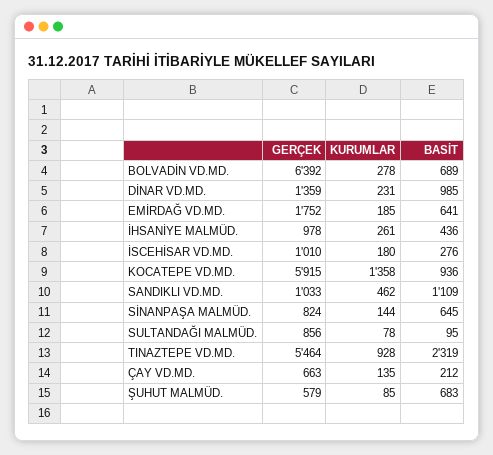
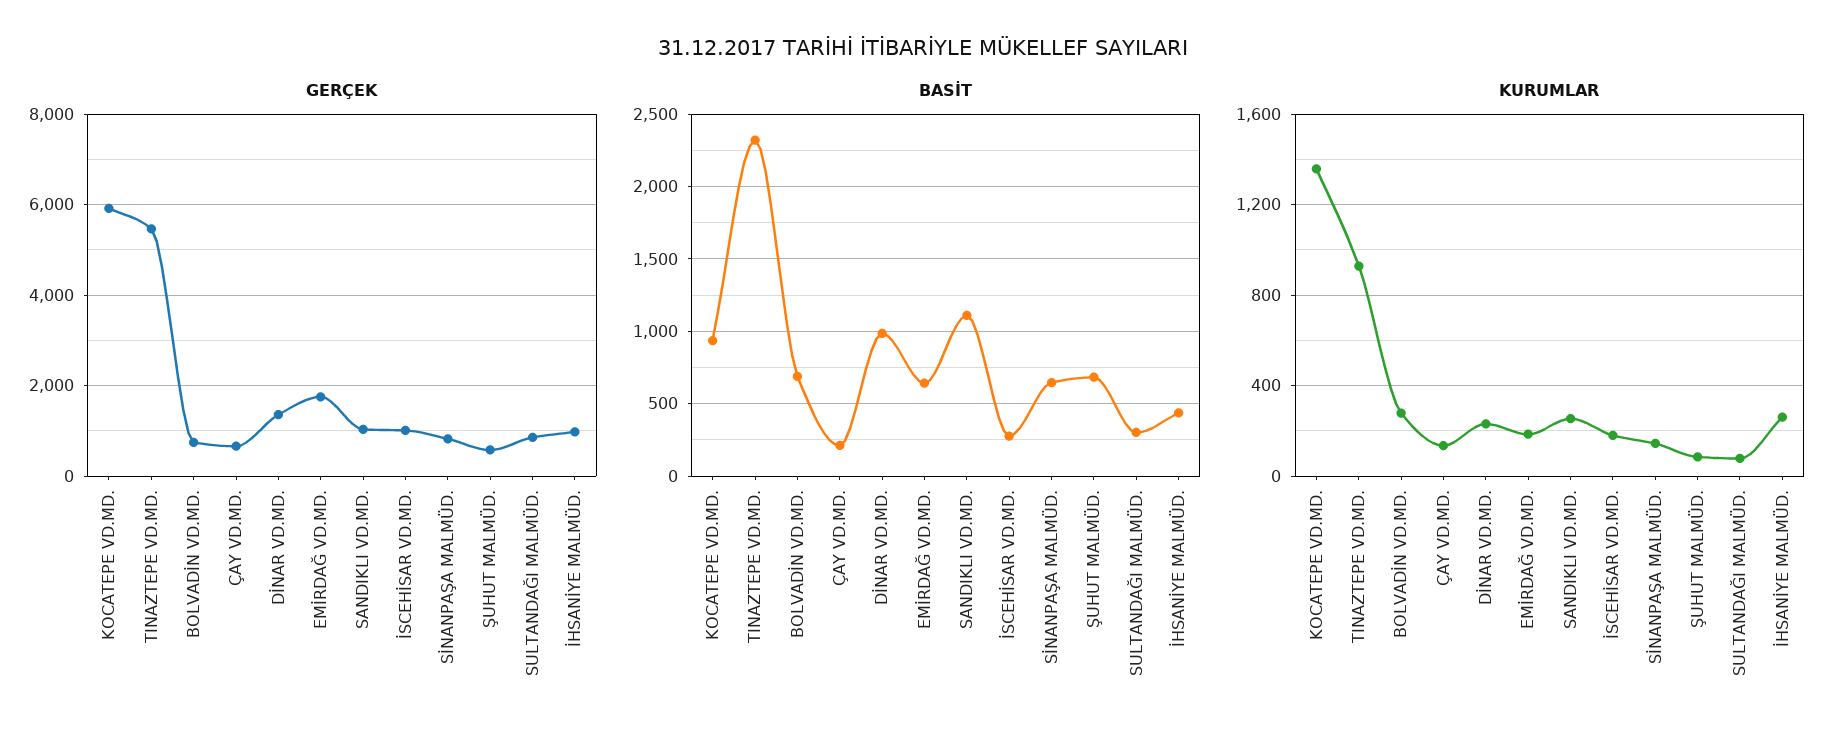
GERÇEK, BOLVADİN VD.MD.: 6392 -> 800
KURUMLAR, SANDIKLI VD.MD.: 462 -> 250
BASİT, SULTANDAĞI MALMÜD.: 95 -> 300

